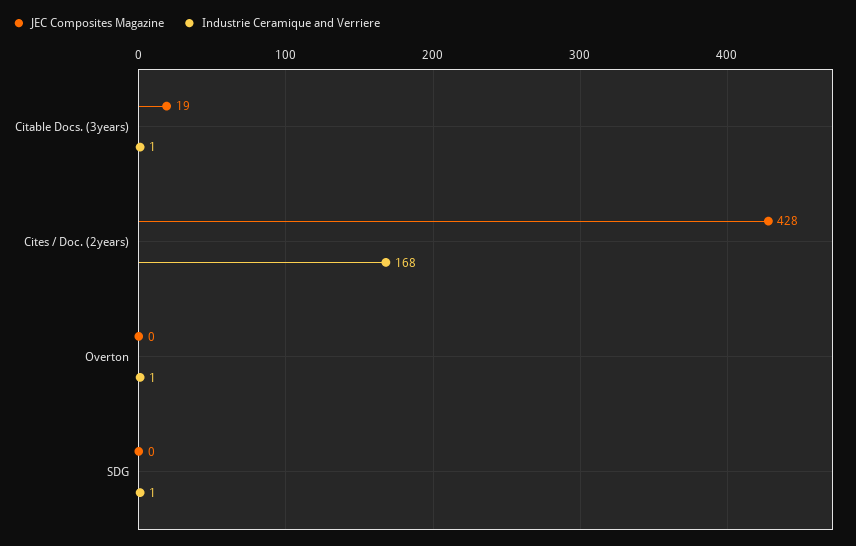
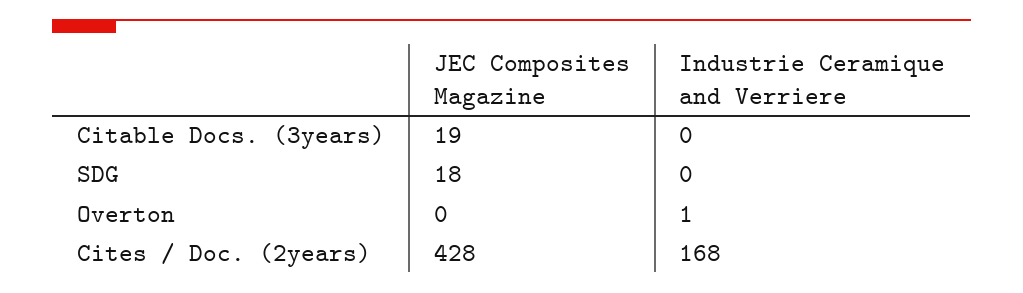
Industrie Ceramique and Verriere, Citable Docs. (3years): 1 -> 0
JEC Composites Magazine, SDG: 0 -> 18
Industrie Ceramique and Verriere, SDG: 1 -> 0

